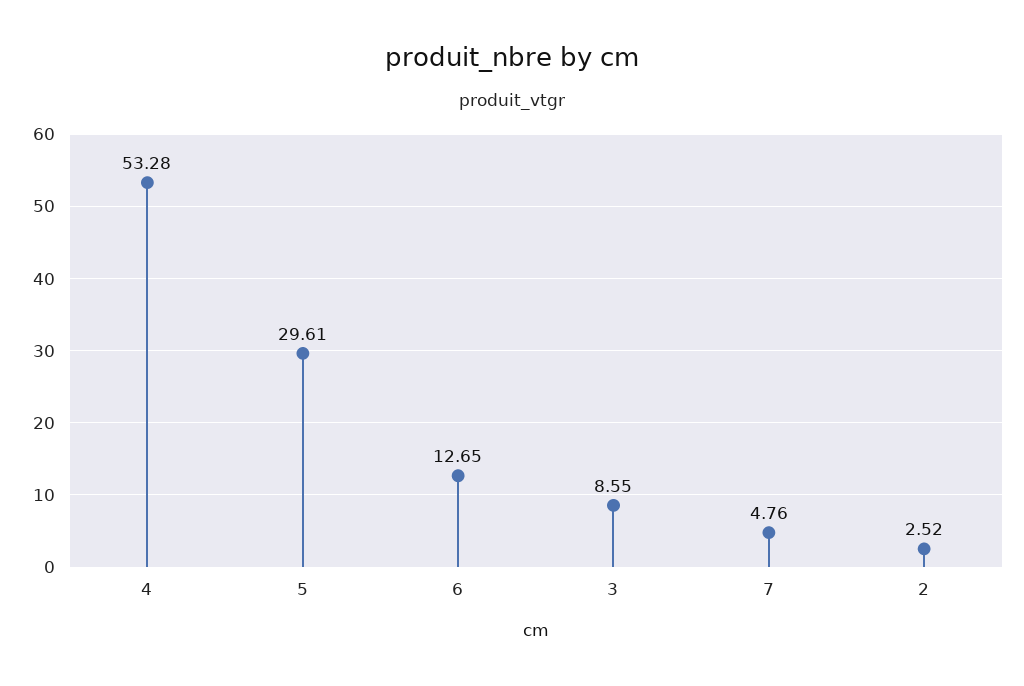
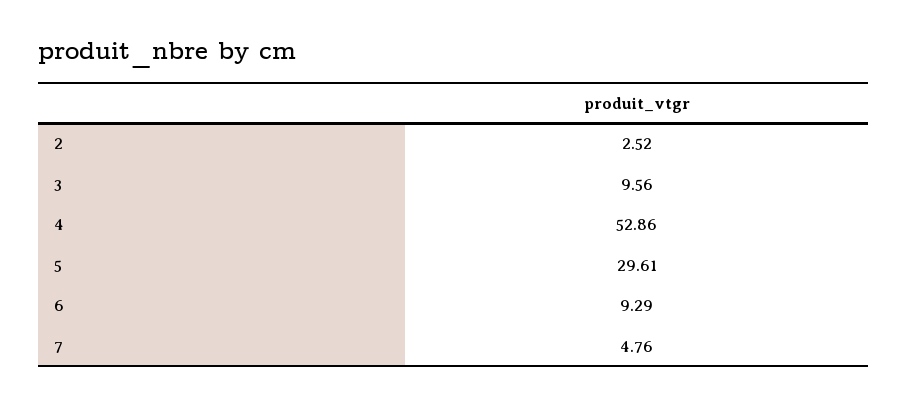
4: 53.28 -> 52.86
6: 12.65 -> 9.29
3: 8.55 -> 9.56

